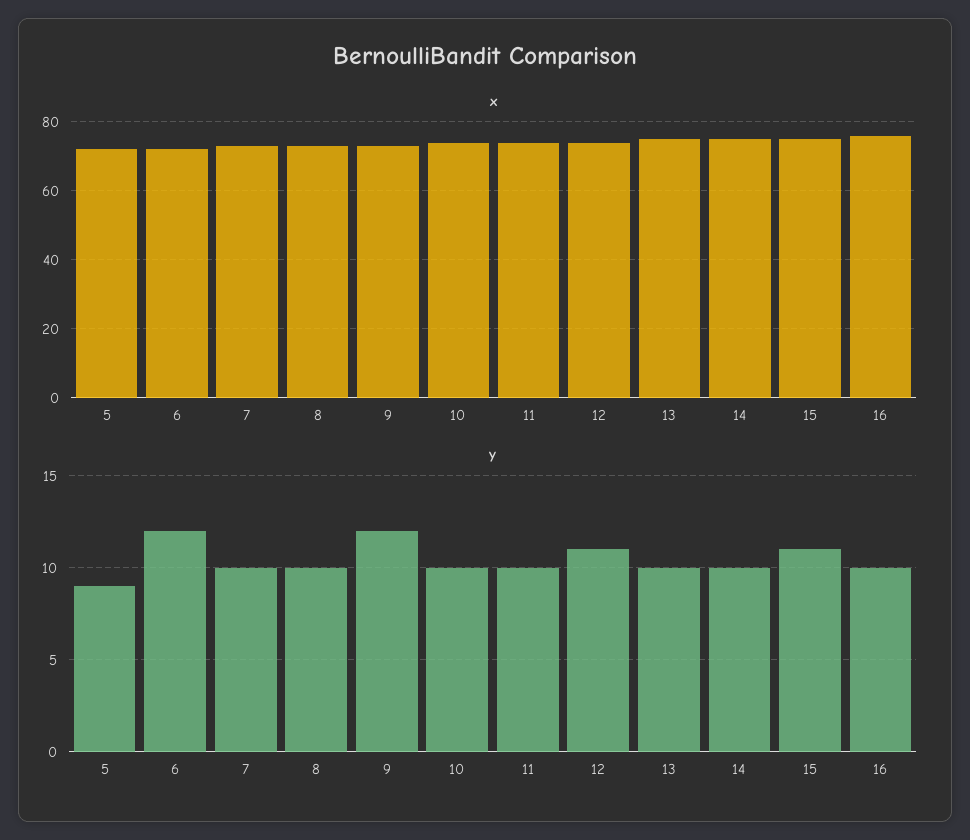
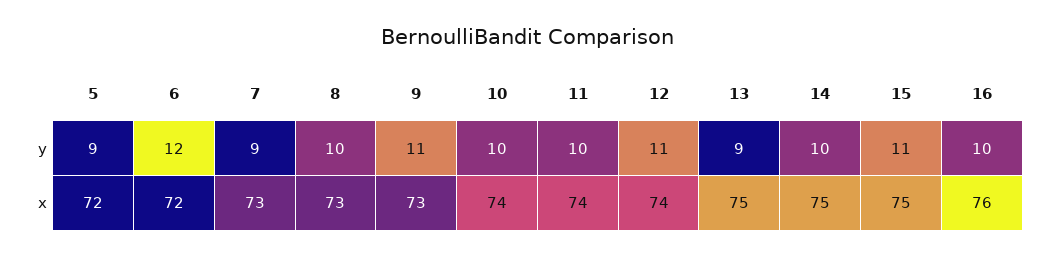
y, 7: 10 -> 9
y, 9: 12 -> 11
y, 13: 10 -> 9

